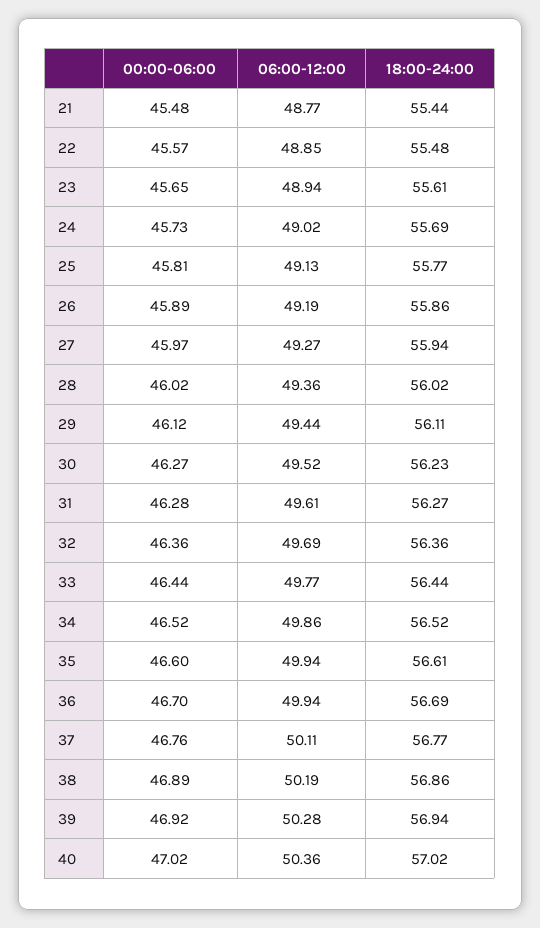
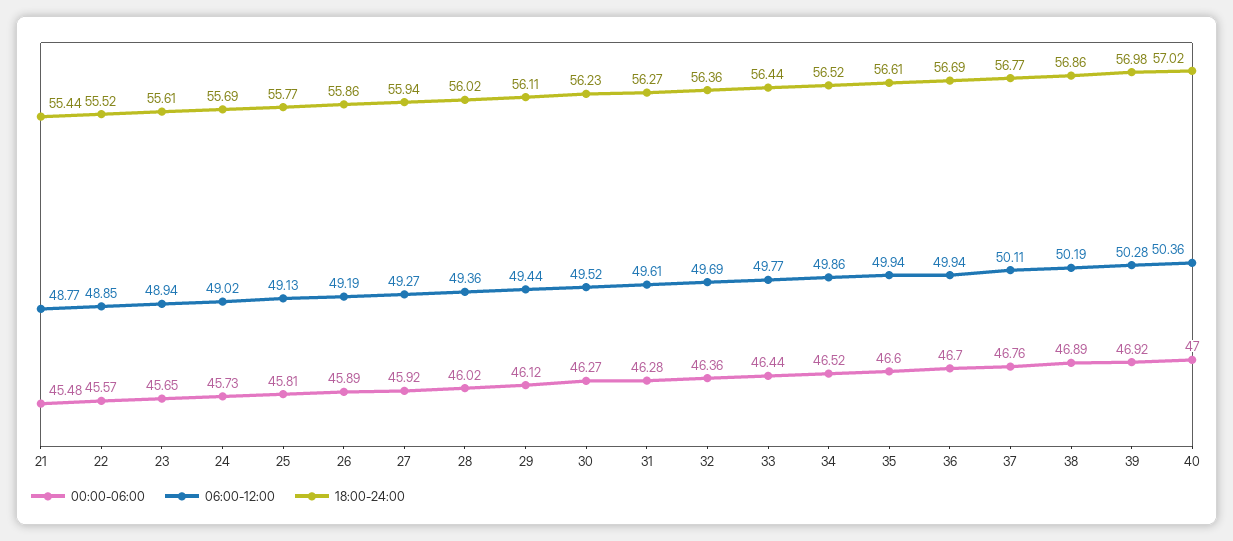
18:00-24:00, 22: 55.48 -> 55.52
00:00-06:00, 27: 45.97 -> 45.92
18:00-24:00, 39: 56.94 -> 56.98
00:00-06:00, 40: 47.02 -> 47

